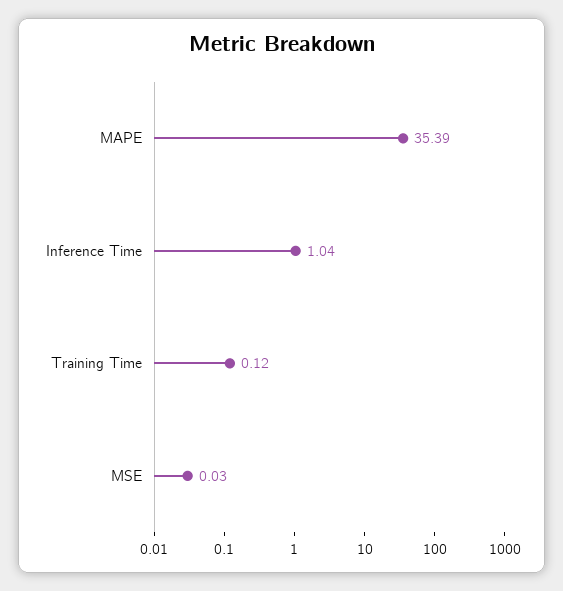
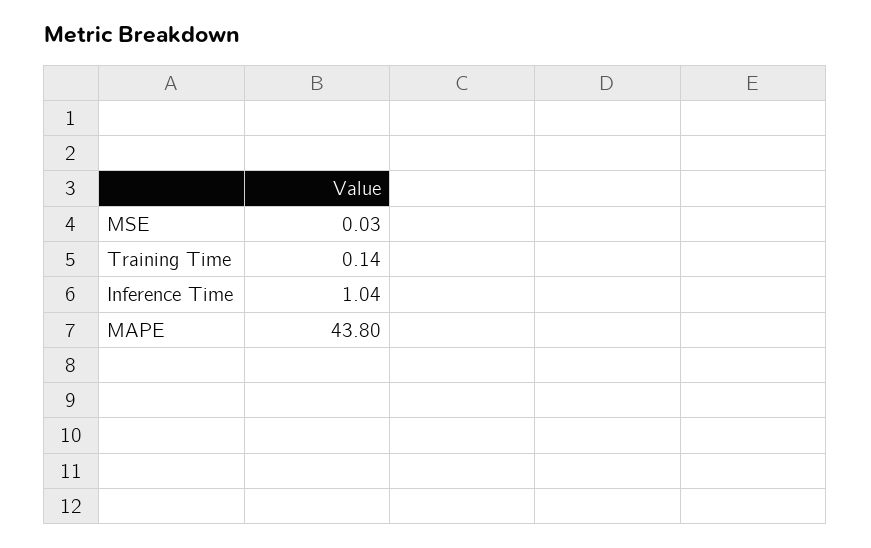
MAPE: 35.39 -> 43.8
Training Time: 0.12 -> 0.14

